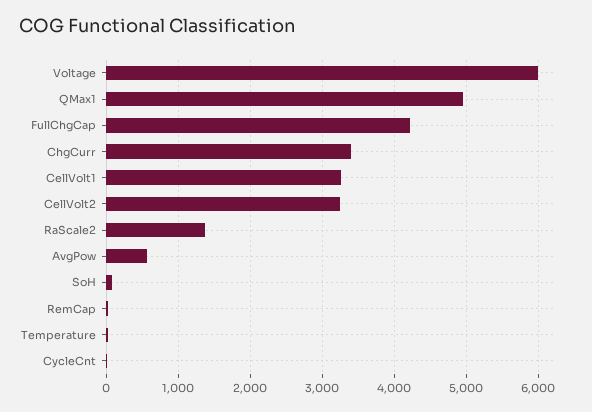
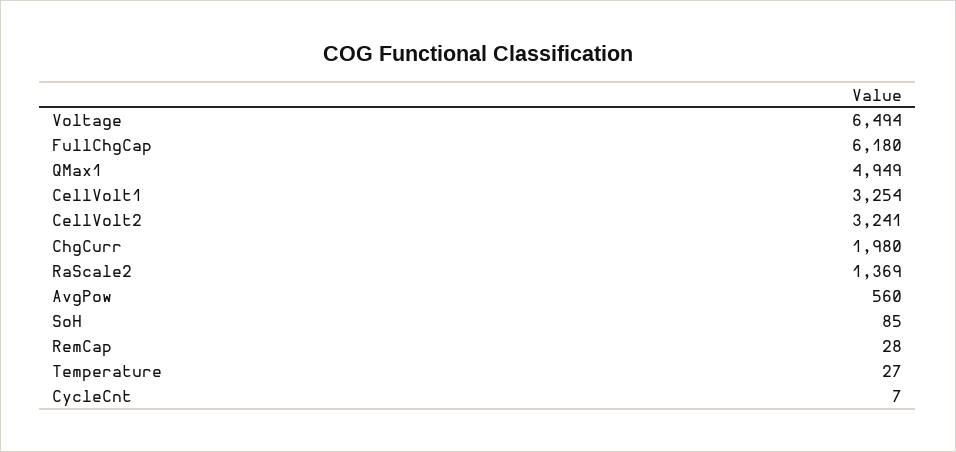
Voltage: 6000 -> 6494
FullChgCap: 4200 -> 6180
ChgCurr: 3400 -> 1980

